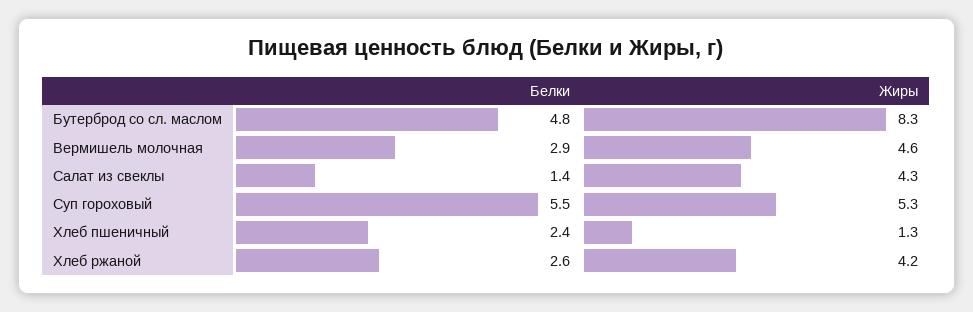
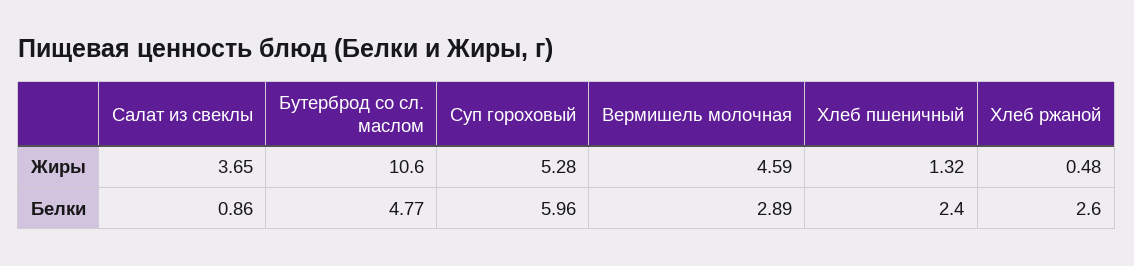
Жиры, Бутерброд со сл. маслом: 8.3 -> 10.6
Белки, Салат из свеклы: 1.4 -> 0.86
Жиры, Салат из свеклы: 4.3 -> 3.65
Белки, Суп гороховый: 5.5 -> 5.96
Жиры, Хлеб ржаной: 4.2 -> 0.48

